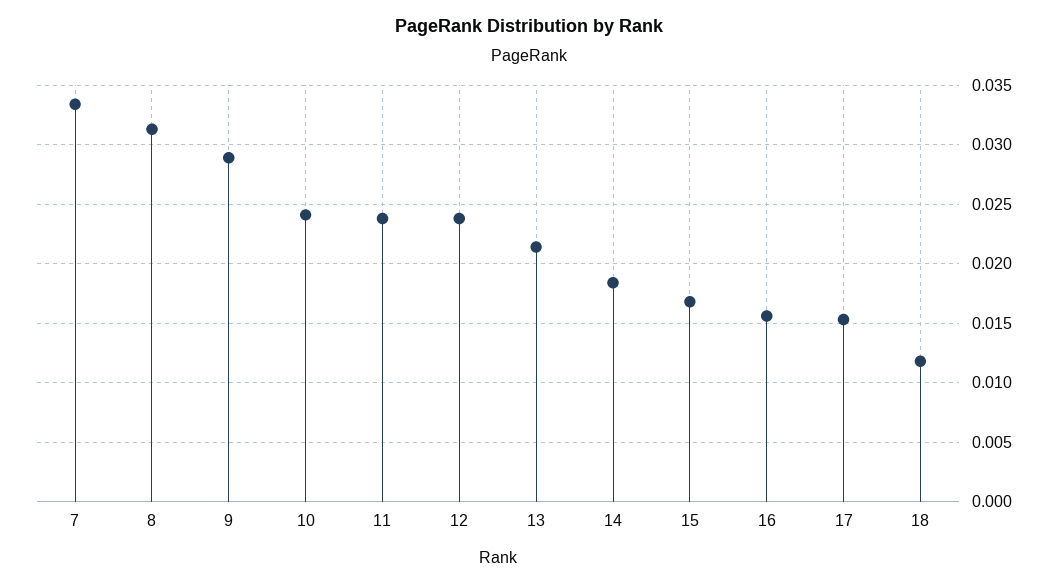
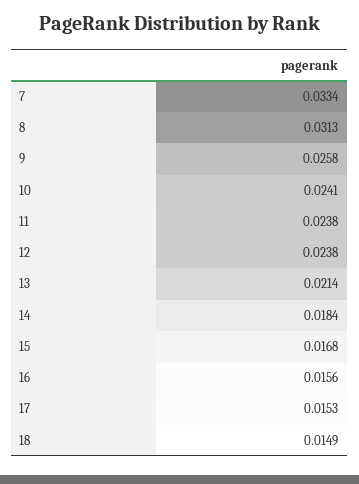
9: 0.029 -> 0.0258
18: 0.012 -> 0.0149

